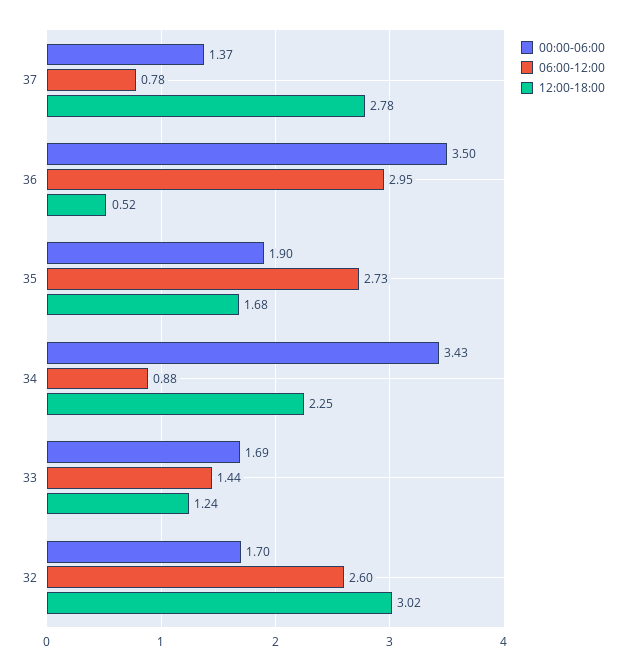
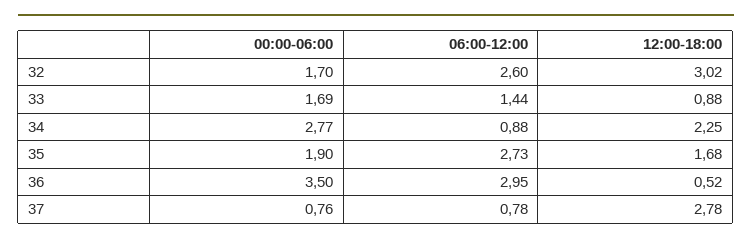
00:00-06:00, 37: 1.37 -> 0.76
00:00-06:00, 34: 3.43 -> 2.77
12:00-18:00, 33: 1.24 -> 0.88

